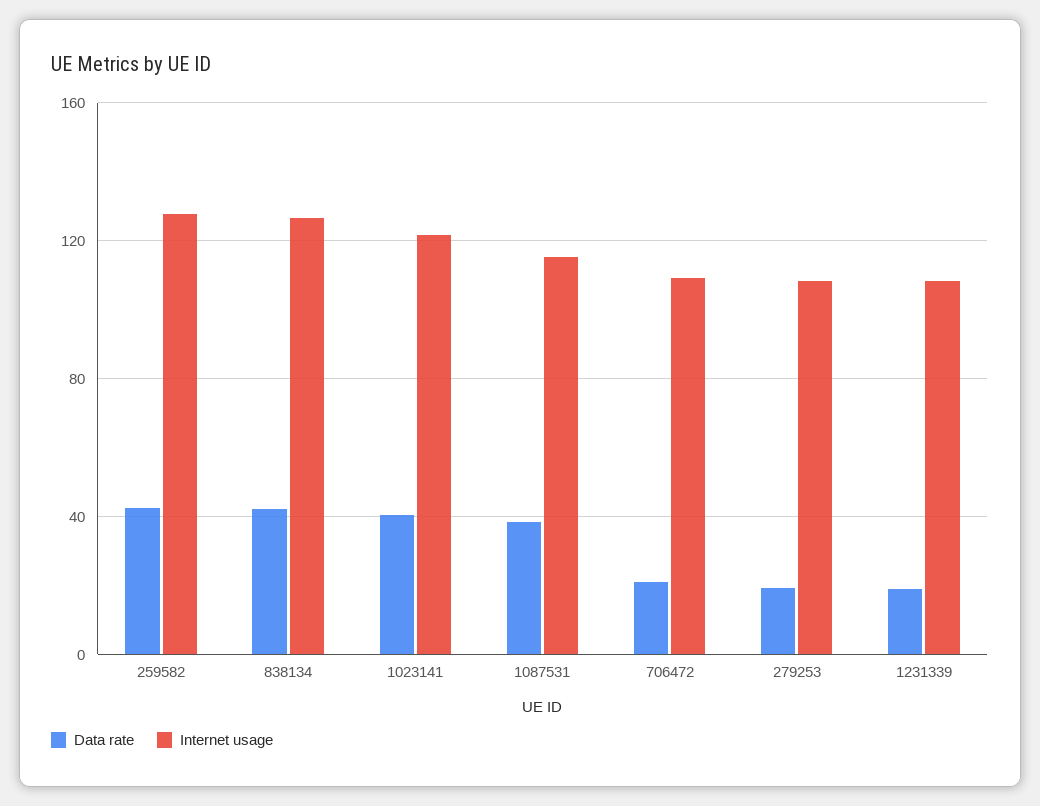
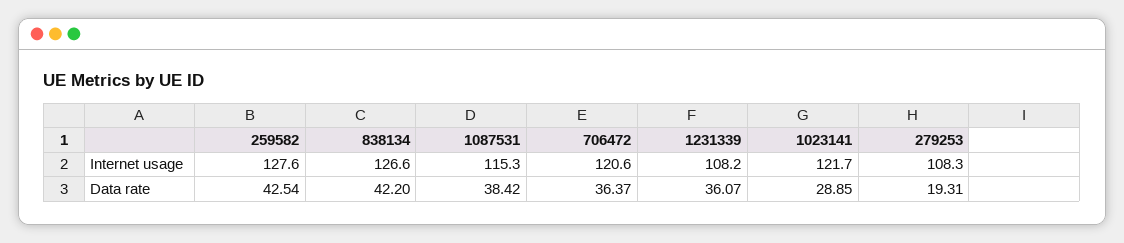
Data rate, 1023141: 40 -> 28.85
Data rate, 706472: 20 -> 36.37
Internet usage, 706472: 110 -> 120.6
Data rate, 1231339: 20 -> 36.07

